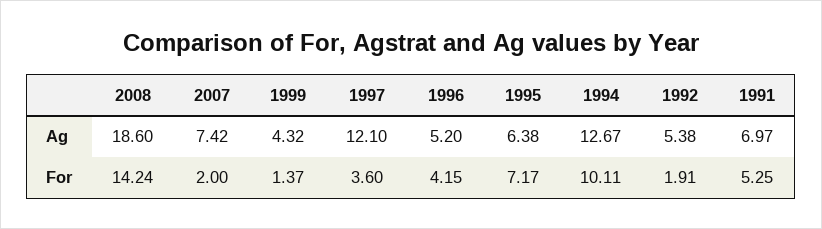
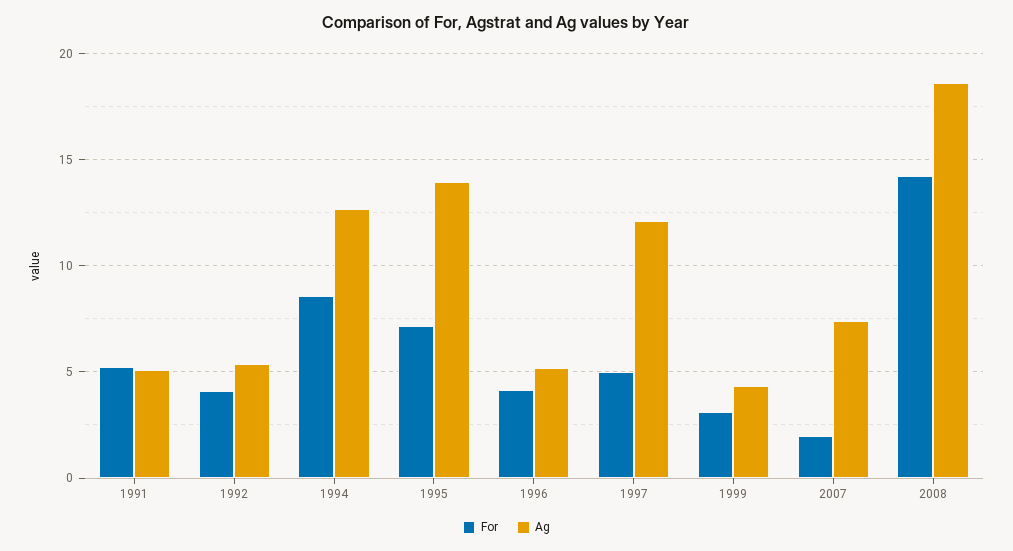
Ag, 1995: 6.38 -> 14
Ag, 1991: 6.97 -> 5
For, 1999: 1.37 -> 3
For, 1997: 3.6 -> 5
For, 1994: 10.11 -> 8.5
For, 1992: 1.91 -> 4

